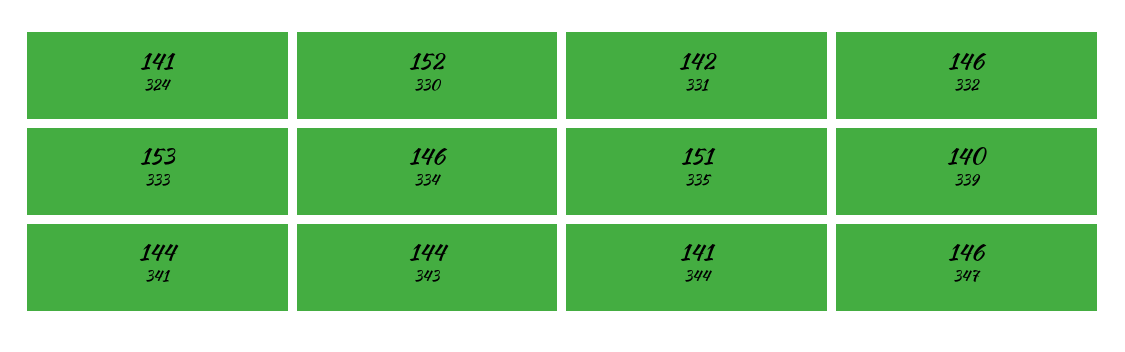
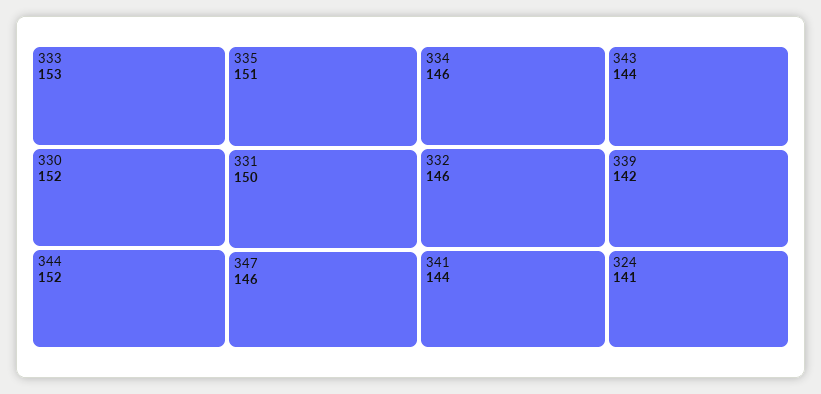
331: 142 -> 150
339: 140 -> 142
344: 141 -> 152

